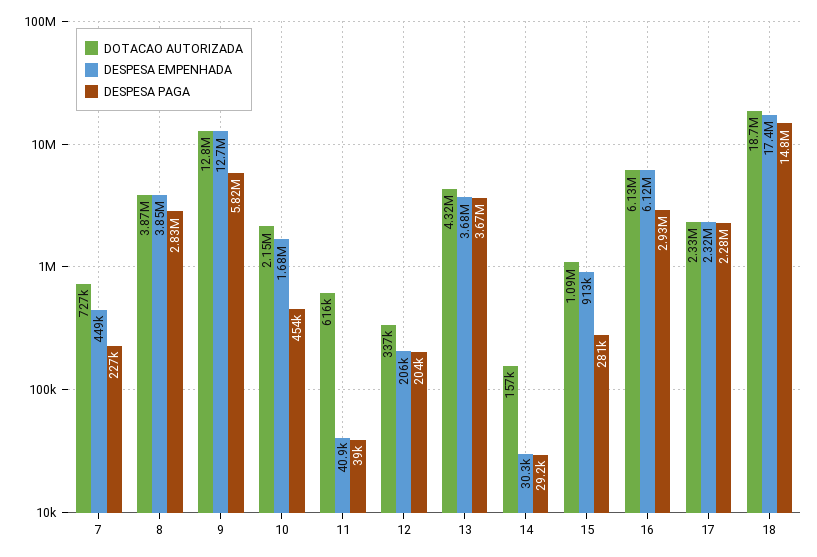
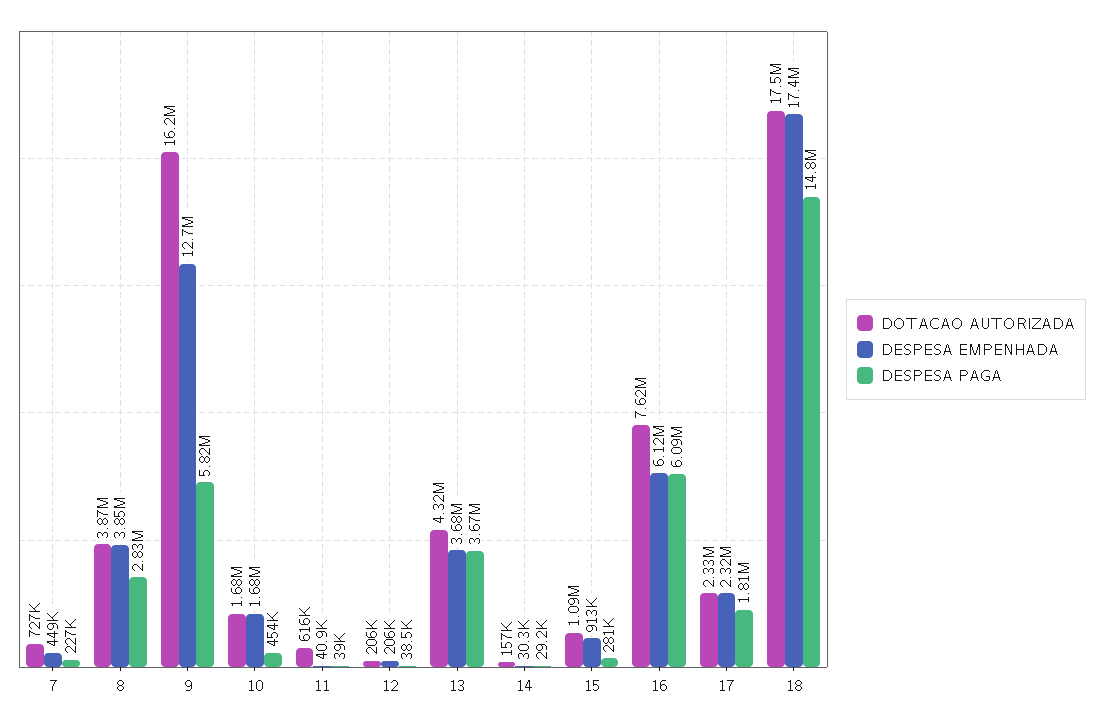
DOTACAO AUTORIZADA, 9: 12800000 -> 16200000
DOTACAO AUTORIZADA, 10: 2150000 -> 1680000
DOTACAO AUTORIZADA, 12: 337000 -> 206000
DESPESA PAGA, 12: 204000 -> 38500
DOTACAO AUTORIZADA, 16: 6130000 -> 7620000
DESPESA PAGA, 16: 2930000 -> 6090000
DESPESA PAGA, 17: 2280000 -> 1810000
DOTACAO AUTORIZADA, 18: 18700000 -> 17500000

